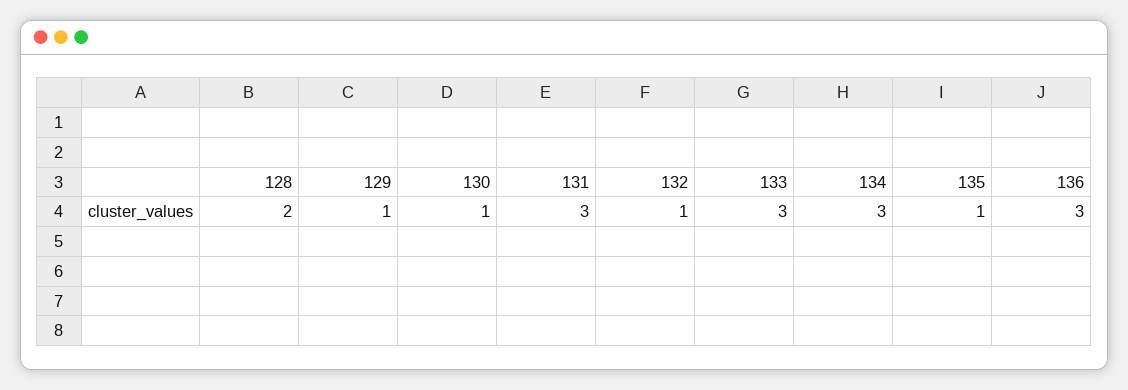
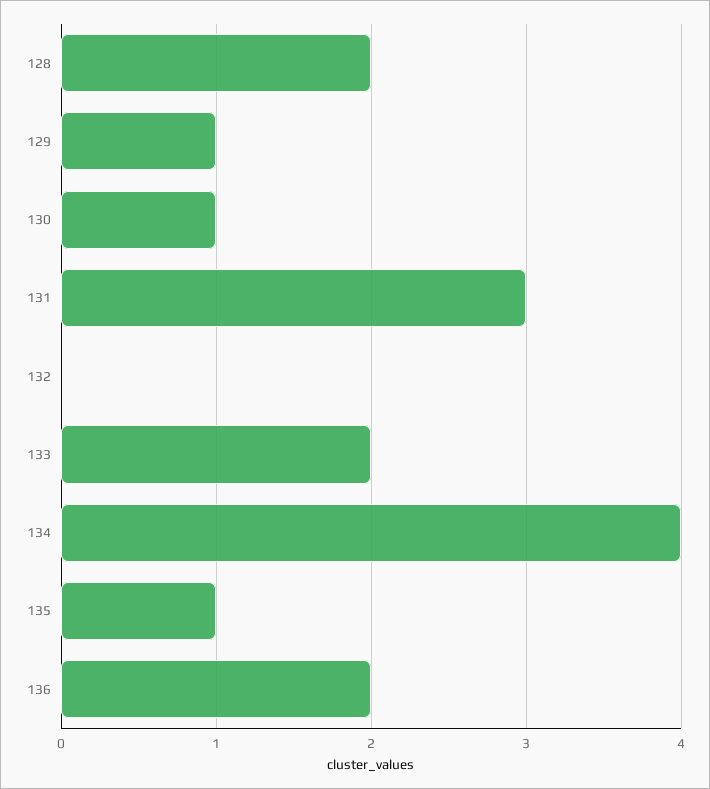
132: 1 -> 0
133: 3 -> 2
134: 3 -> 4
136: 3 -> 2

